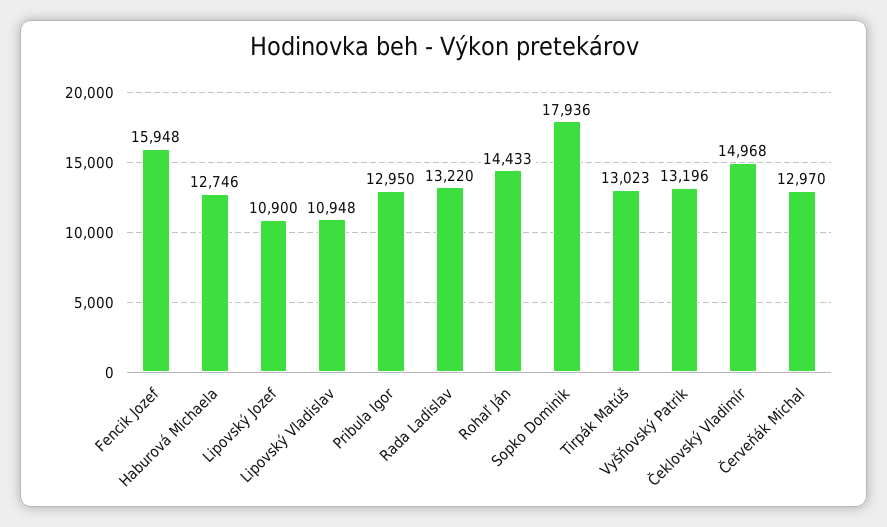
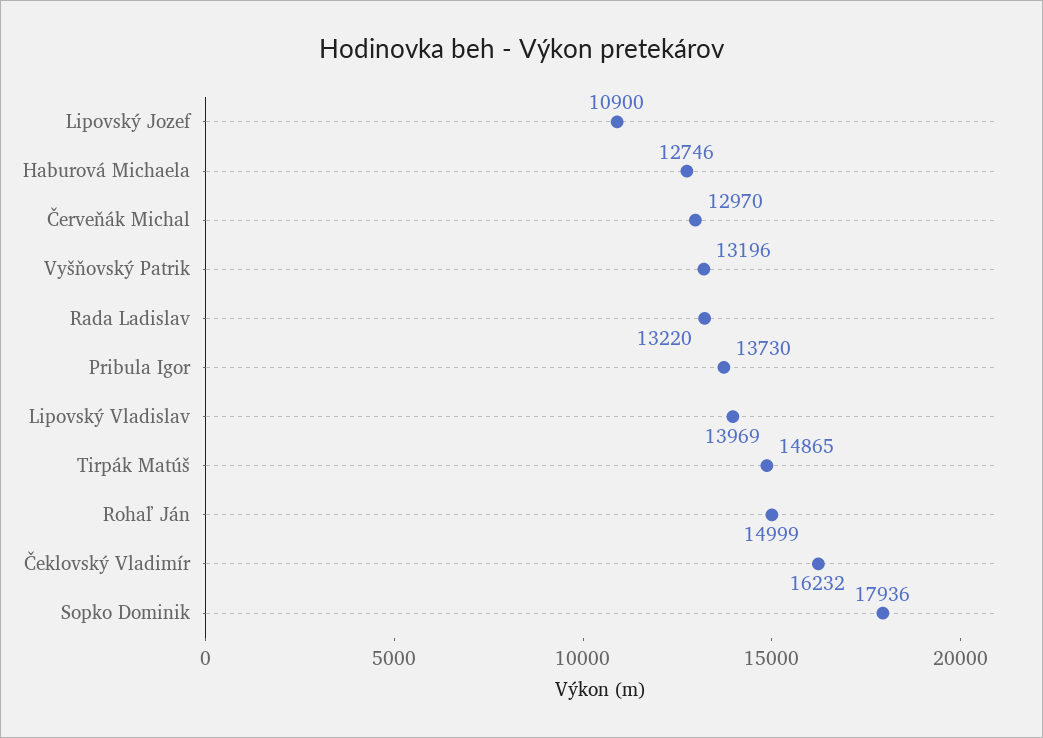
Fencik Jozef: 15948 -> none
Lipovský Vladislav: 10948 -> 13969
Pribula Igor: 12950 -> 13730
Rohaľ Ján: 14433 -> 14999
Tirpák Matúš: 13023 -> 14865
Čeklovský Vladimír: 14968 -> 16232

